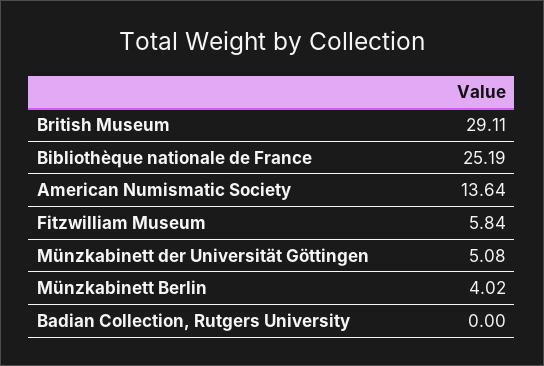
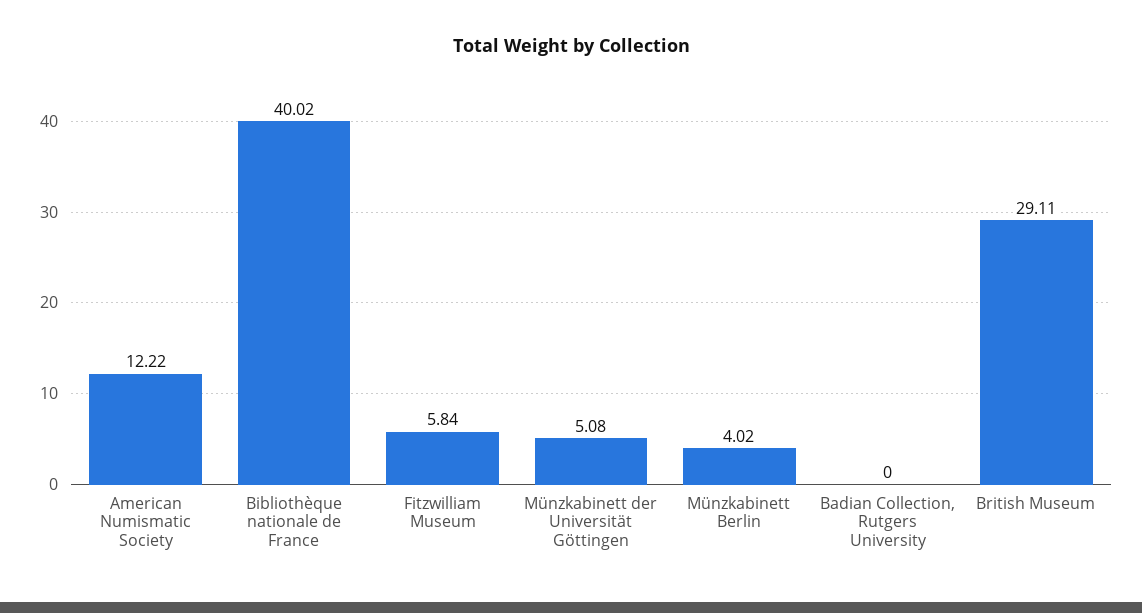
Bibliothèque nationale de France: 25.19 -> 40.02
American Numismatic Society: 13.64 -> 12.22

